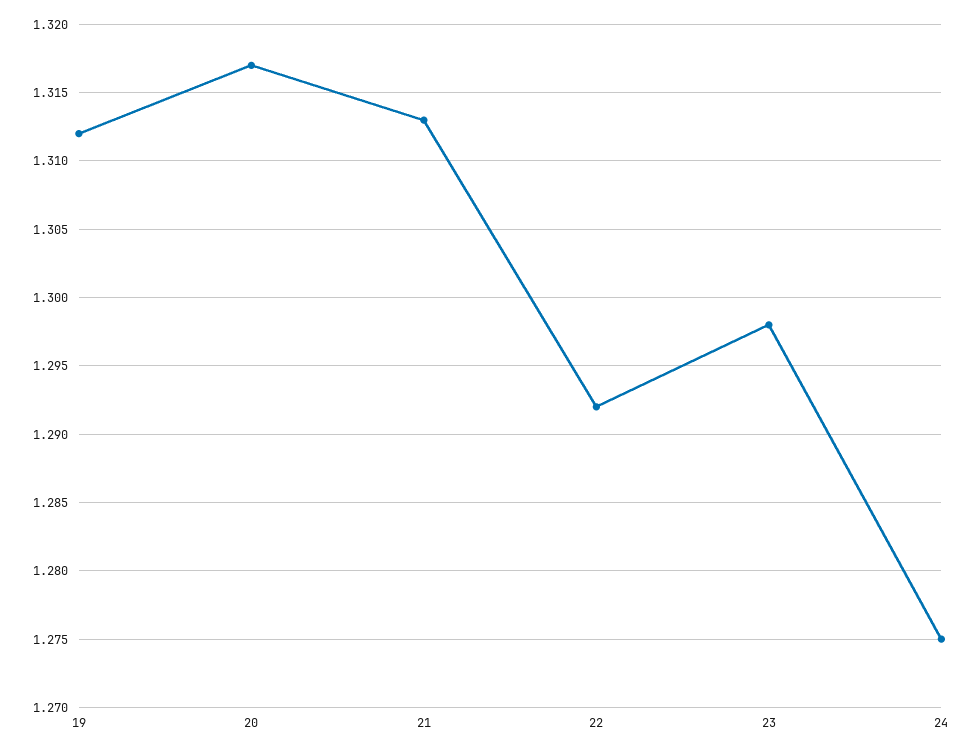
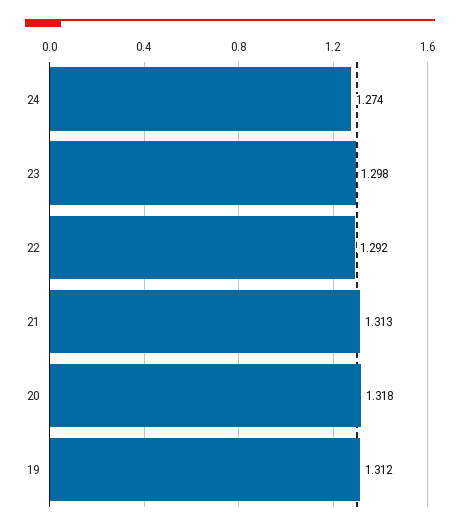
20: 1.317 -> 1.318
24: 1.275 -> 1.274

